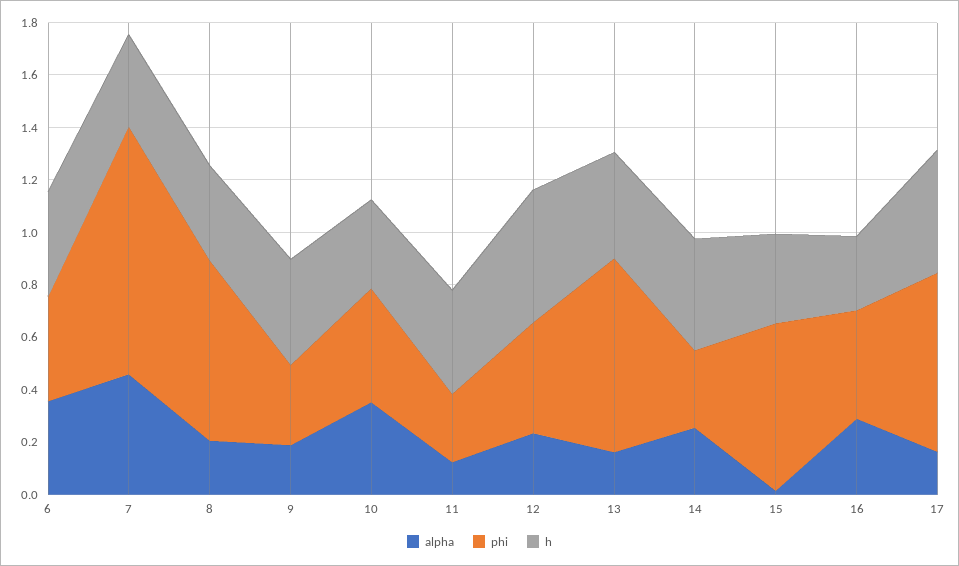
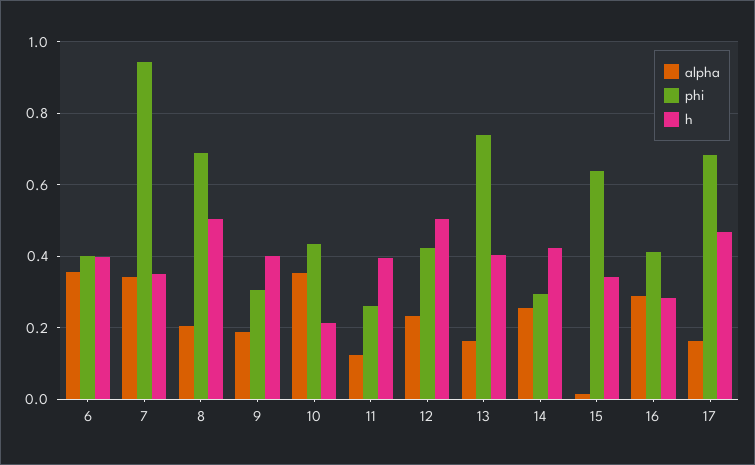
alpha, 7: 0.45 -> 0.34
h, 8: 0.35 -> 0.5
h, 10: 0.35 -> 0.22

